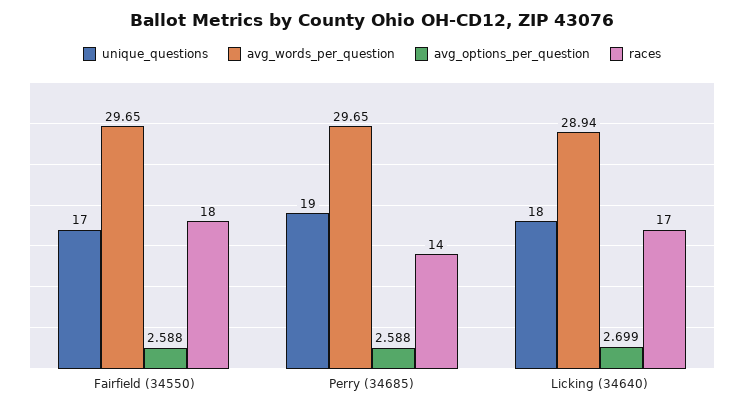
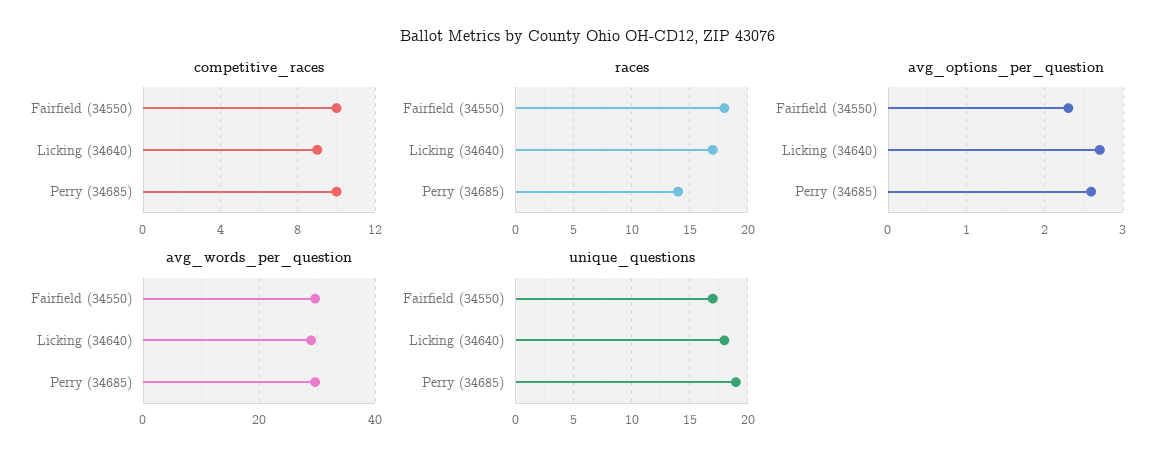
avg_options_per_question, Fairfield (34550): 2.588 -> 2.3
competitive_races, Fairfield (34550): none -> 10
competitive_races, Licking (34640): none -> 9
competitive_races, Perry (34685): none -> 10

